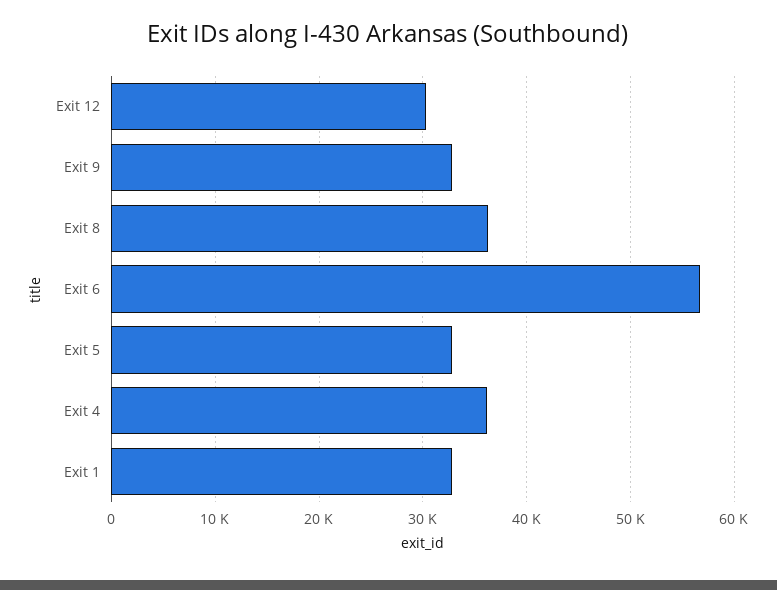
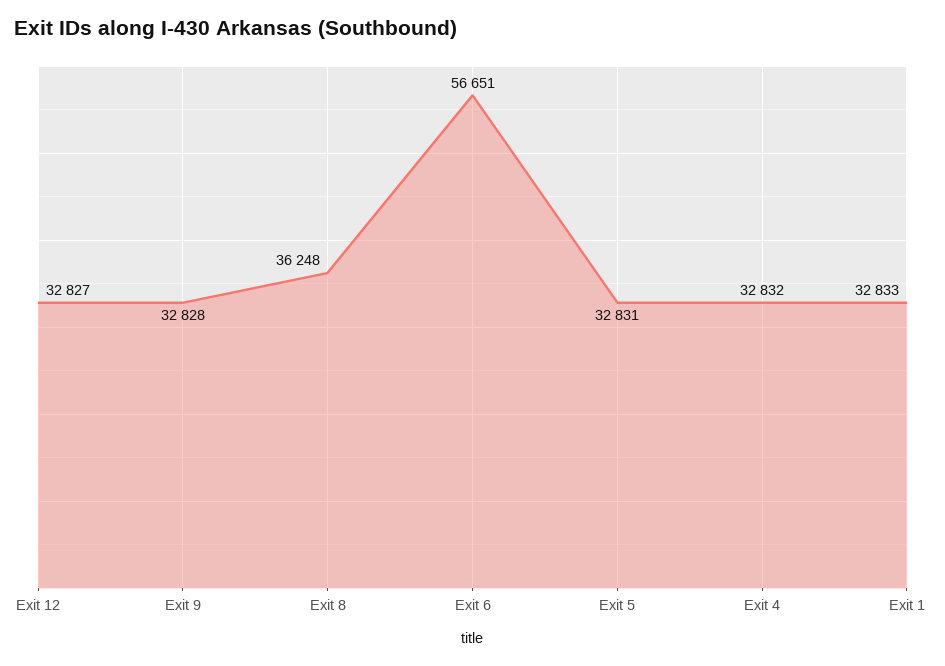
Exit 12: 30000 -> 32827
Exit 4: 36000 -> 32832

